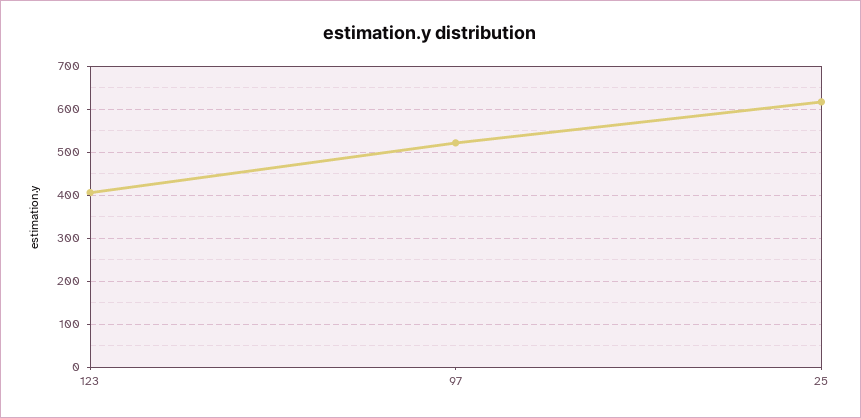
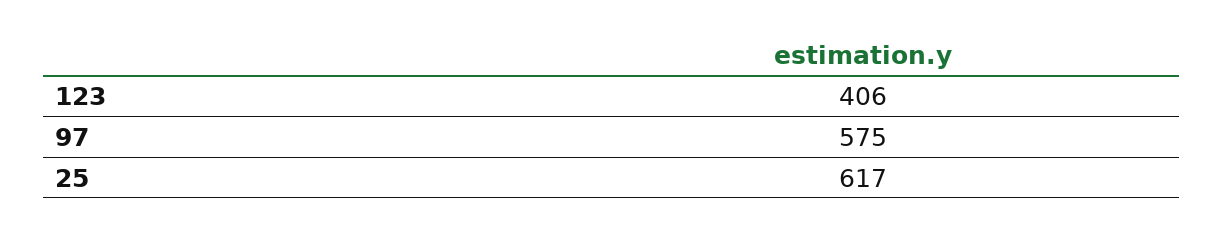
97: 520 -> 575

